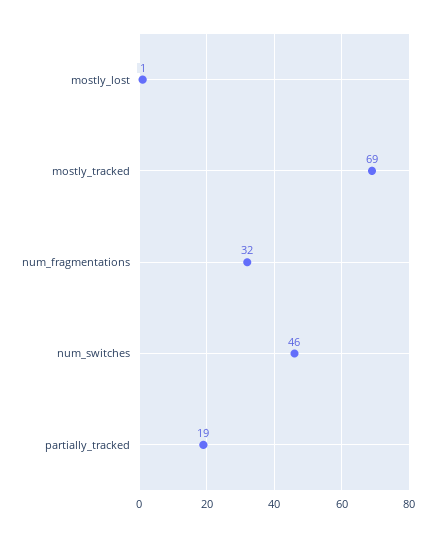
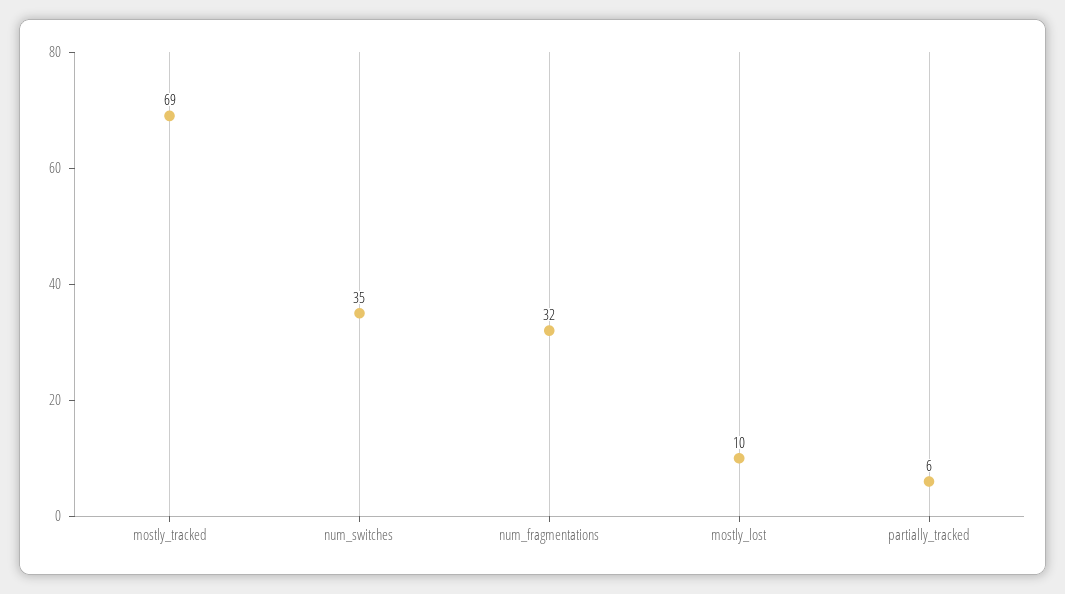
mostly_lost: 1 -> 10
num_switches: 46 -> 35
partially_tracked: 19 -> 6

